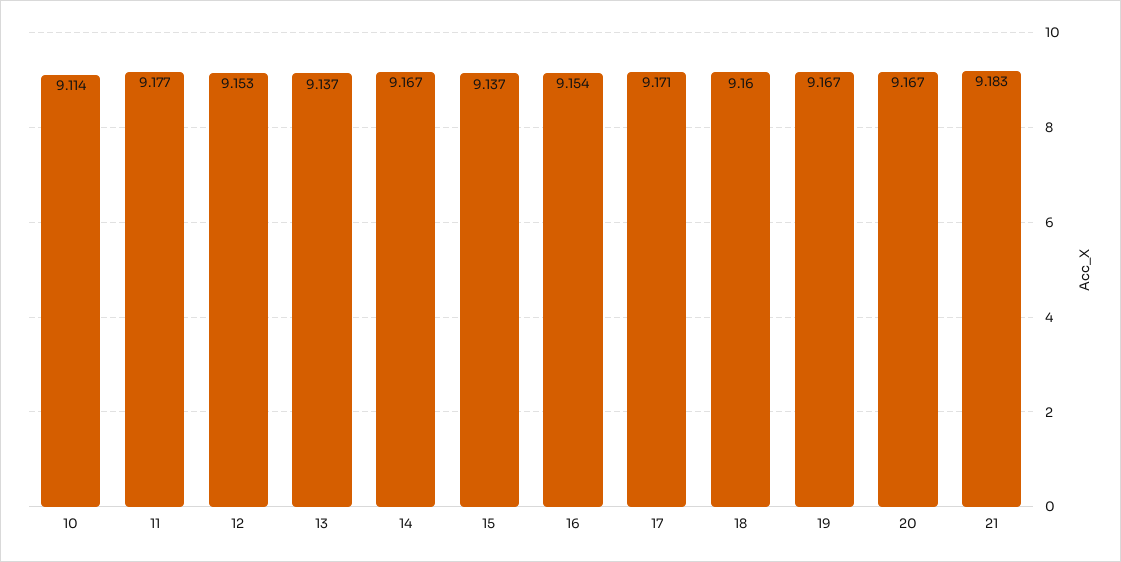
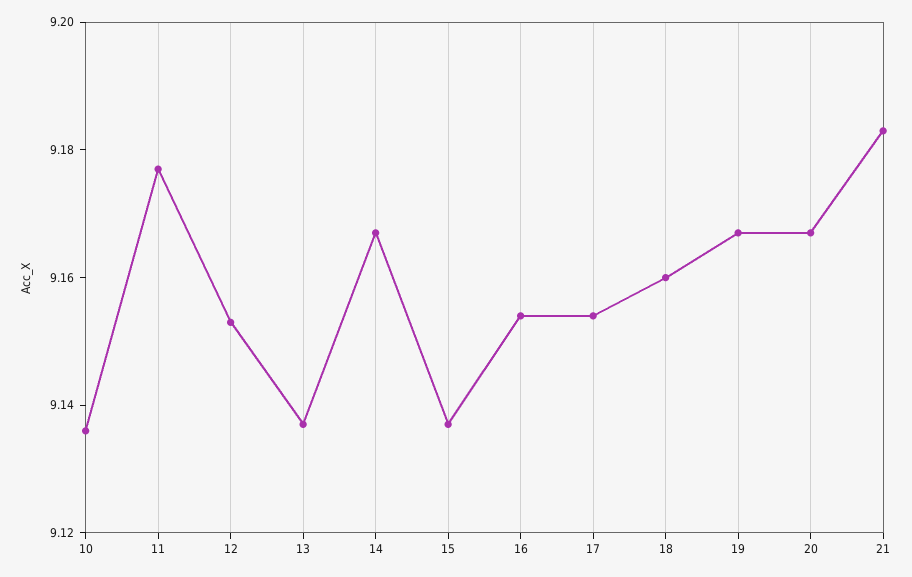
10: 9.114 -> 9.135
17: 9.171 -> 9.155

